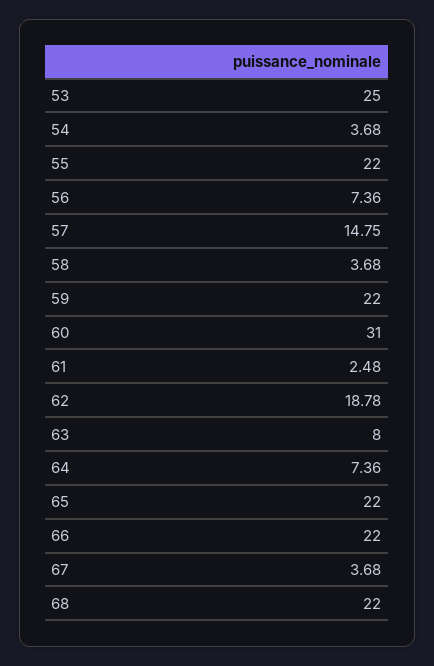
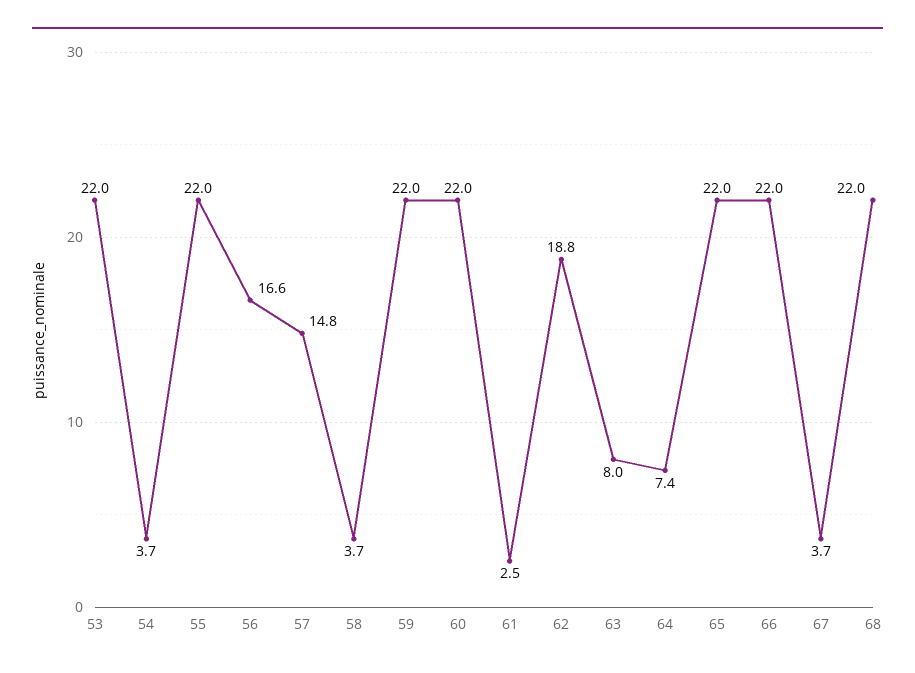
53: 25 -> 22
56: 7.36 -> 16.6
60: 31 -> 22

